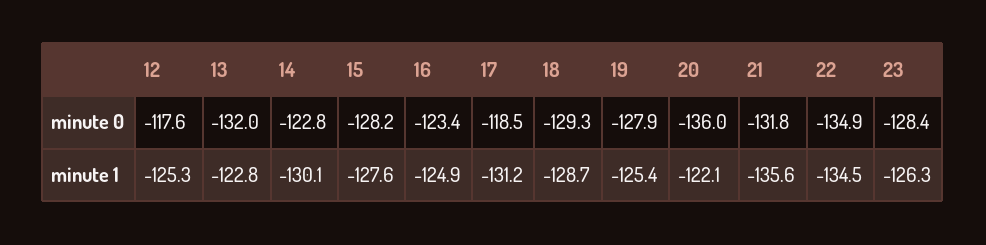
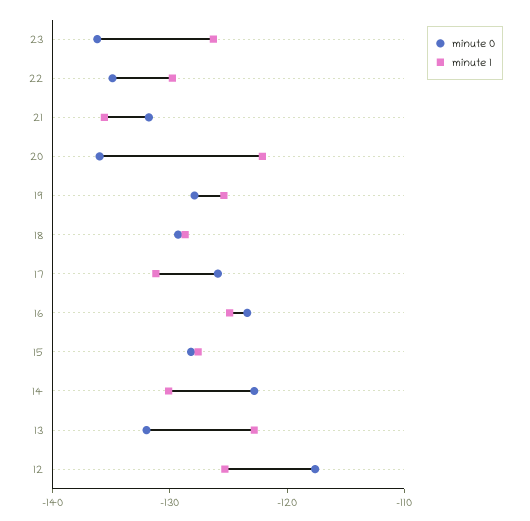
minute 0, 17: -118.5 -> -126
minute 0, 23: -128.4 -> -136
minute 1, 22: -134.5 -> -130

